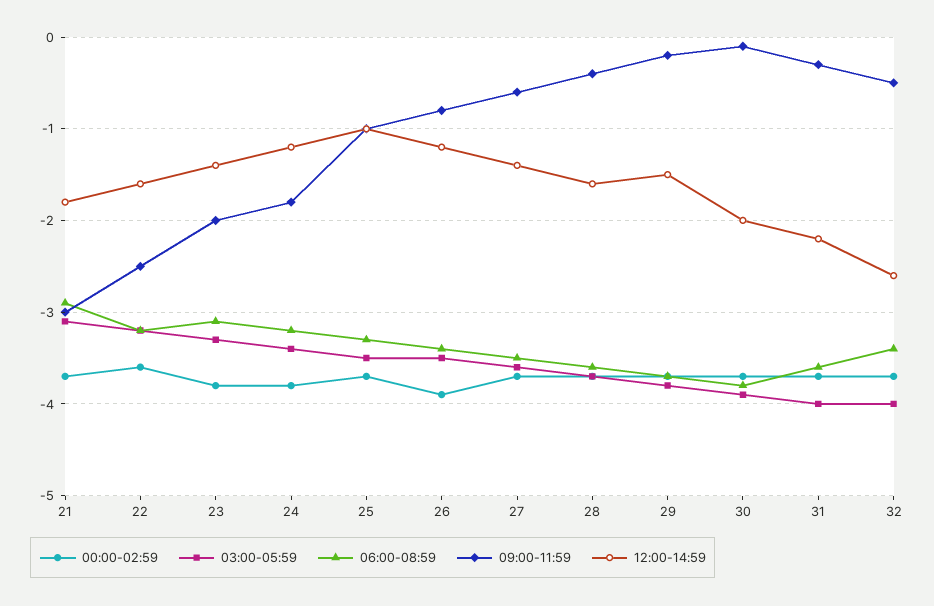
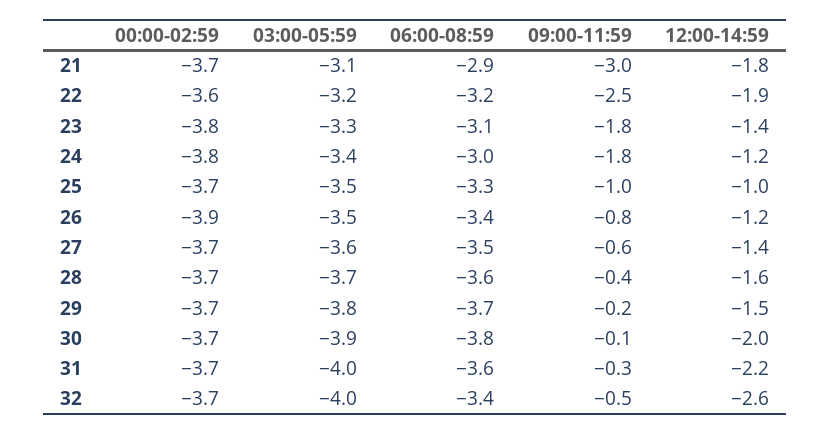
12:00-14:59, 22: -1.6 -> -1.9
09:00-11:59, 23: -2 -> -1.8
06:00-08:59, 24: -3.2 -> -3

